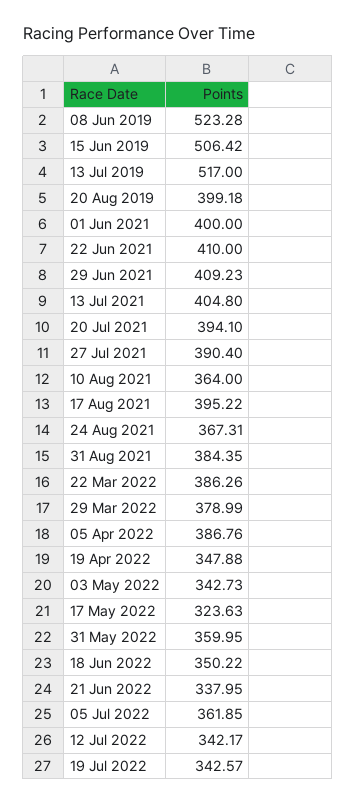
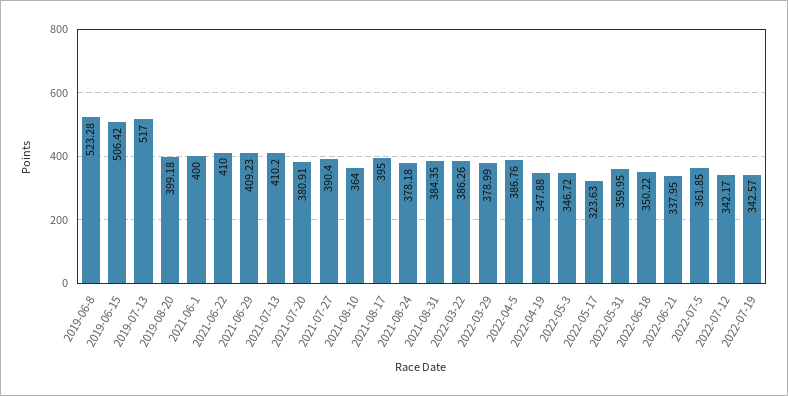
13 Jul 2021: 404.8 -> 410.2
20 Jul 2021: 394.1 -> 380.91
17 Aug 2021: 395.22 -> 395
24 Aug 2021: 367.31 -> 378.18
03 May 2022: 342.73 -> 346.72

